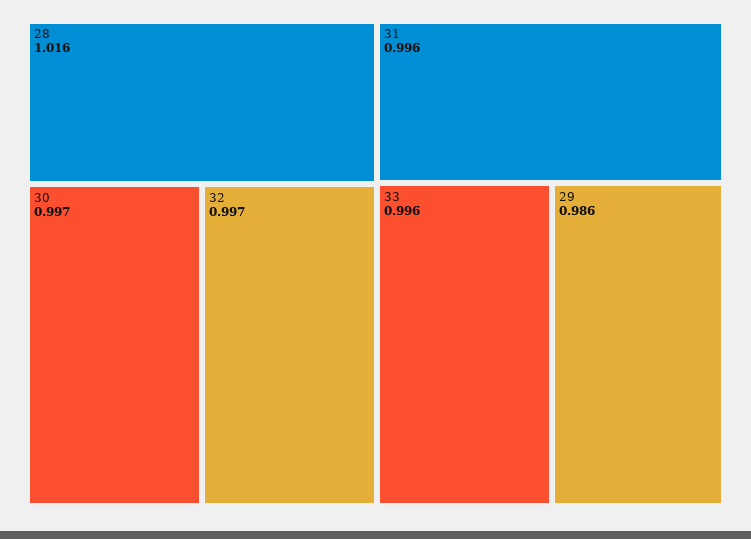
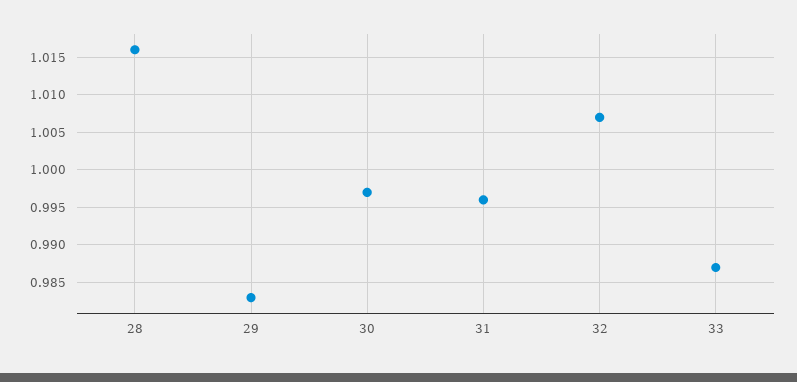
32: 0.997 -> 1.007
33: 0.996 -> 0.987
29: 0.986 -> 0.983

